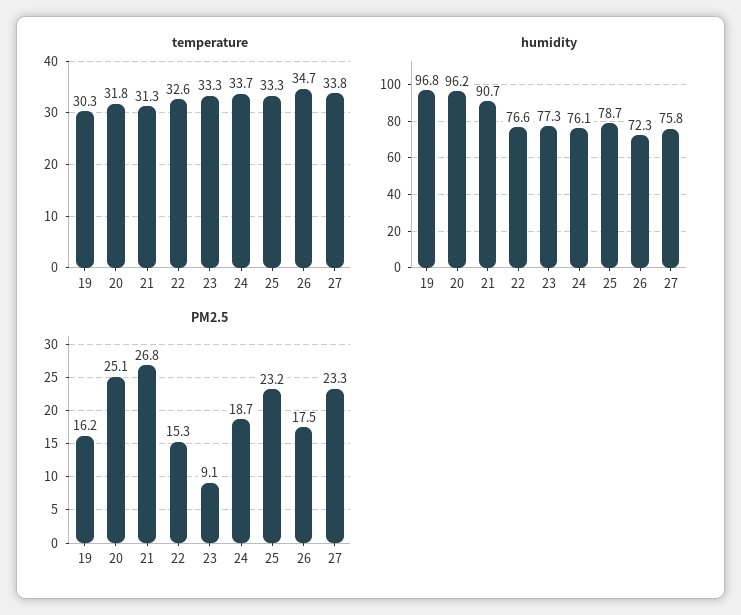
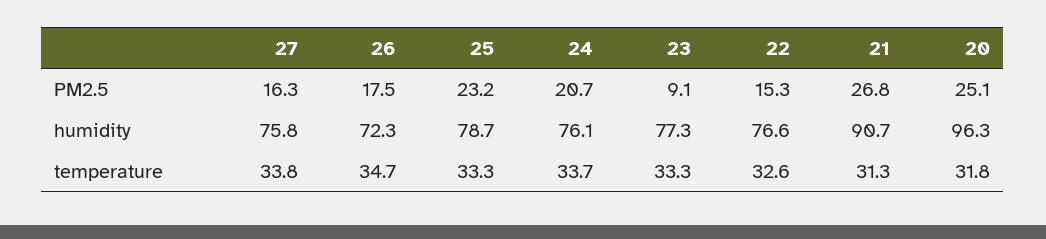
temperature, 19: 30.3 -> none
humidity, 19: 96.8 -> none
humidity, 20: 96.2 -> 96.3
PM2.5, 19: 16.2 -> none
PM2.5, 24: 18.7 -> 20.7
PM2.5, 27: 23.3 -> 16.3

